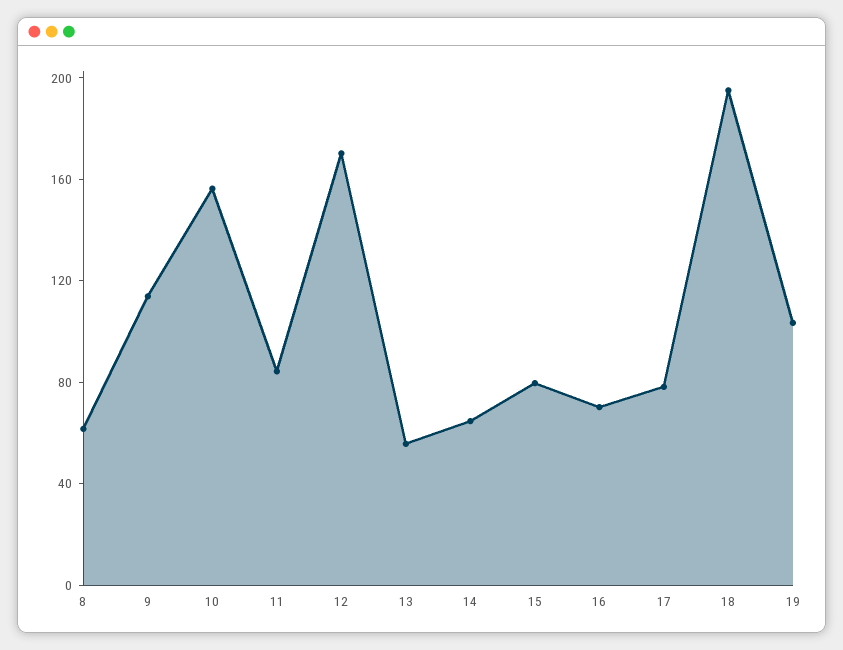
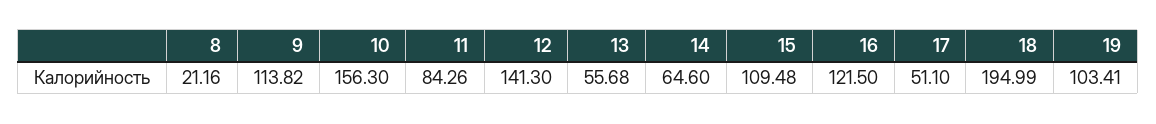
8: 60 -> 21.16
12: 170 -> 141.3
15: 80 -> 109.48
16: 70 -> 121.5
17: 80 -> 51.1

